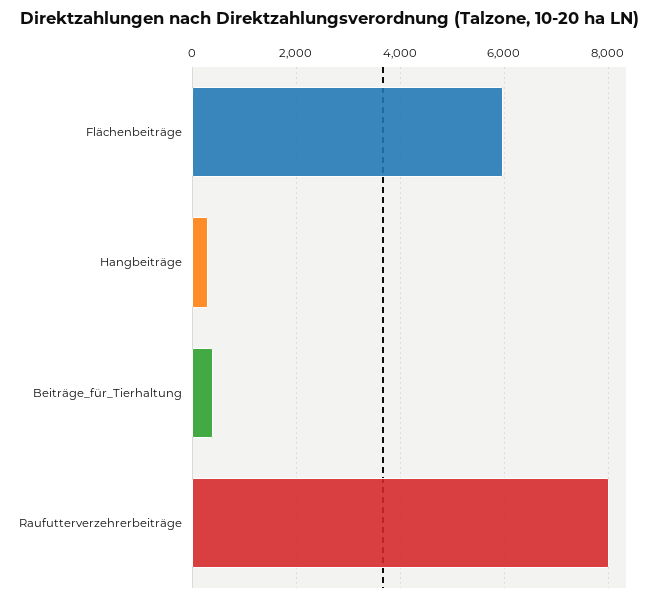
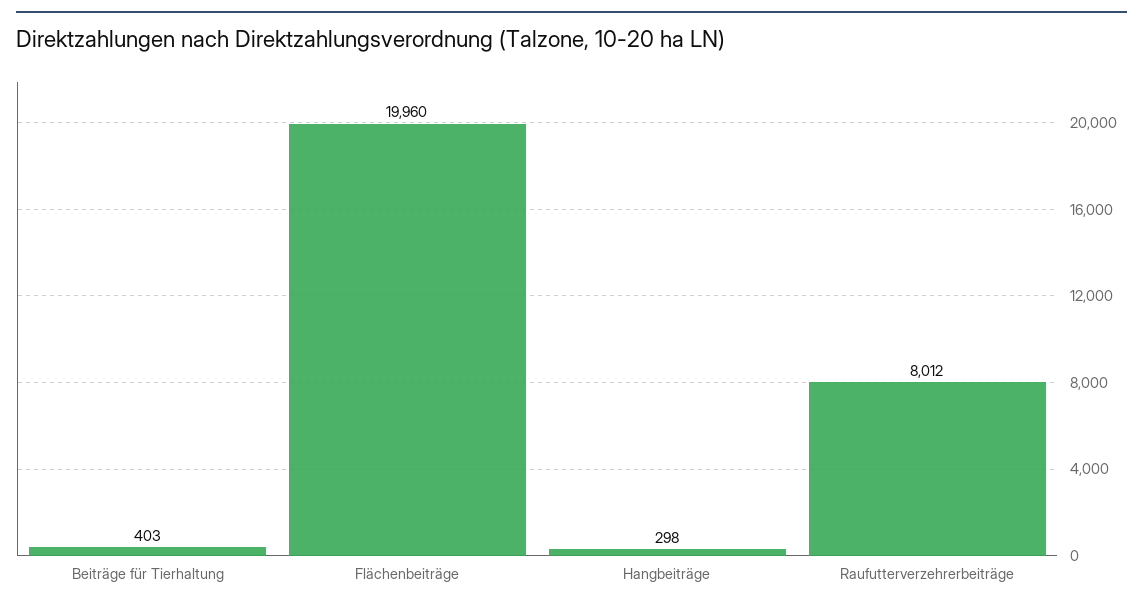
Flächenbeiträge: 6000 -> 19960

